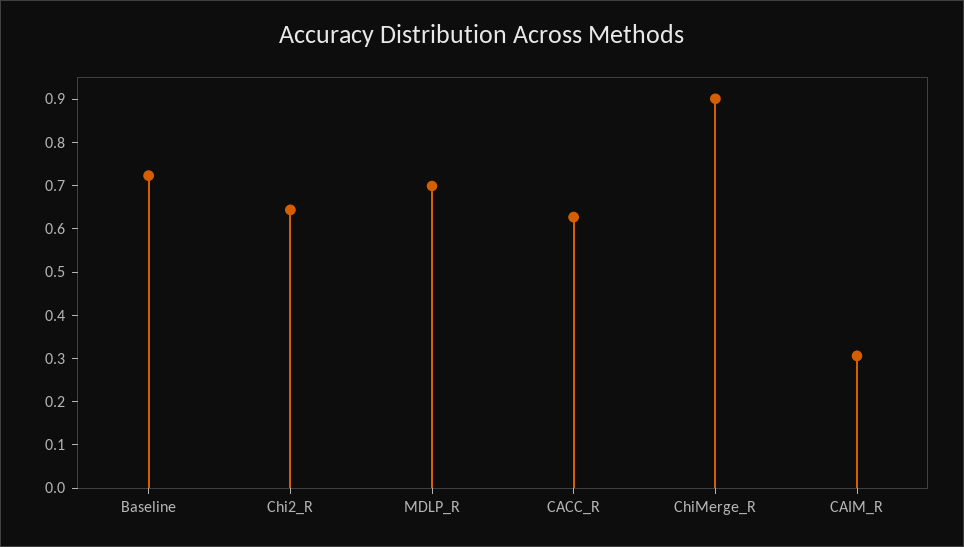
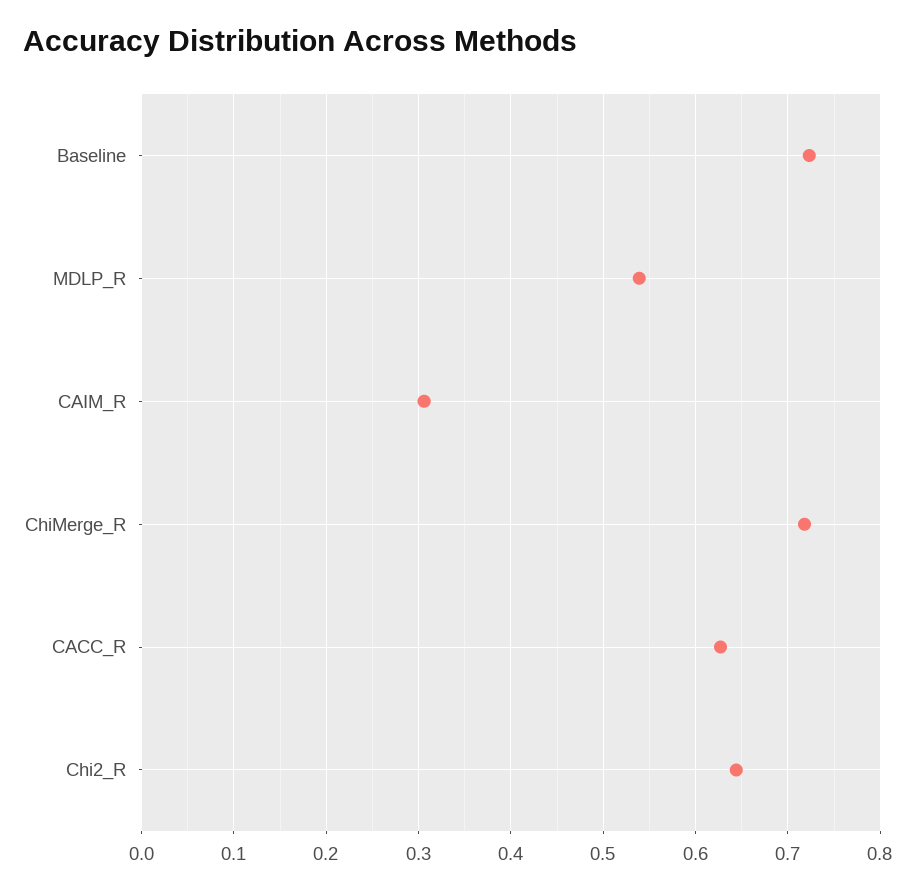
MDLP_R: 0.7 -> 0.54
ChiMerge_R: 0.9 -> 0.72

